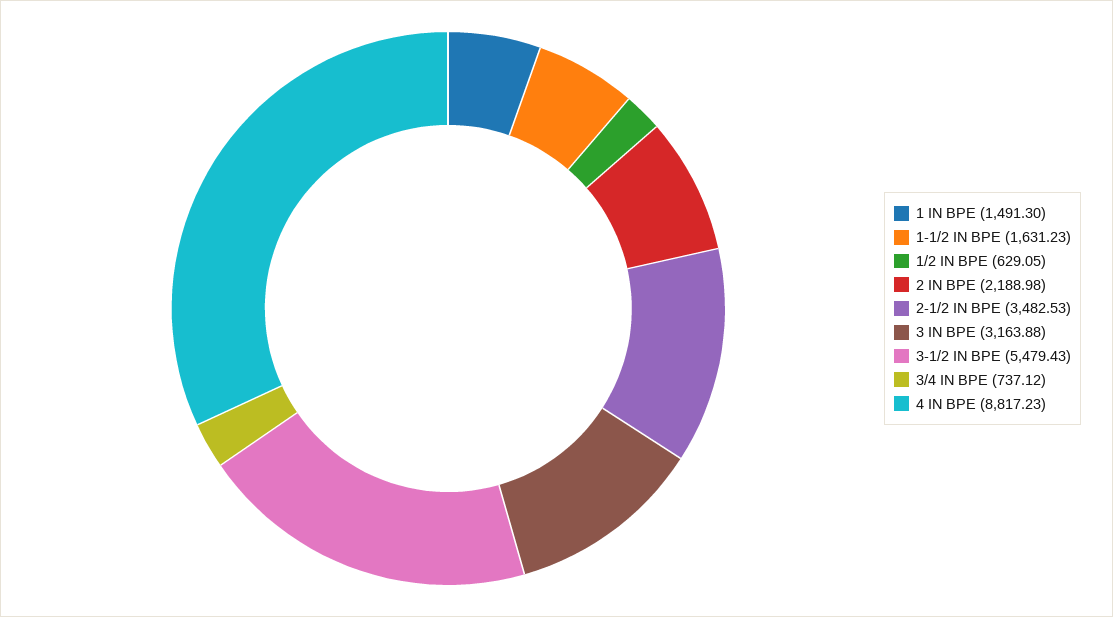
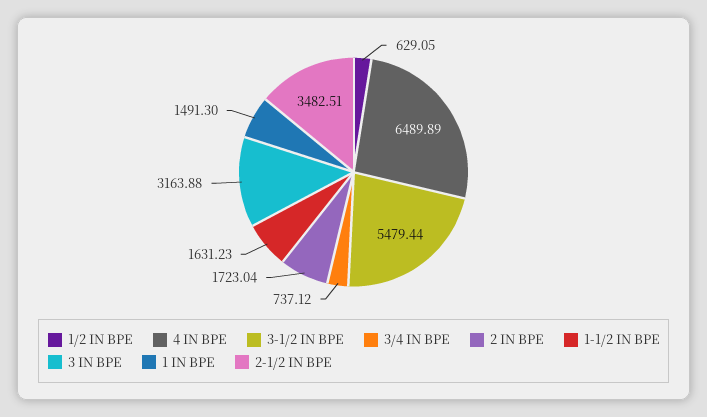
2 IN BPE: 2188.98 -> 1723.04
2-1/2 IN BPE: 3482.53 -> 3482.51
3-1/2 IN BPE: 5479.43 -> 5479.44
4 IN BPE: 8817.23 -> 6489.89

